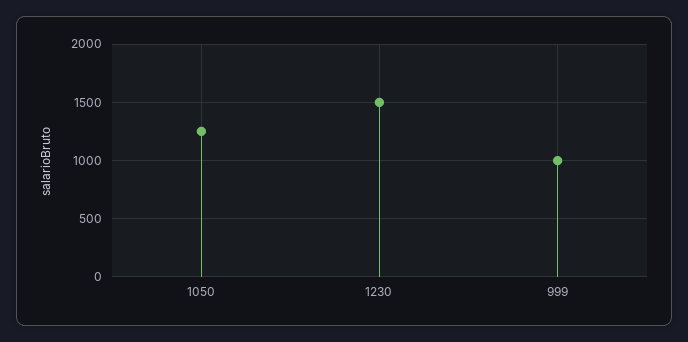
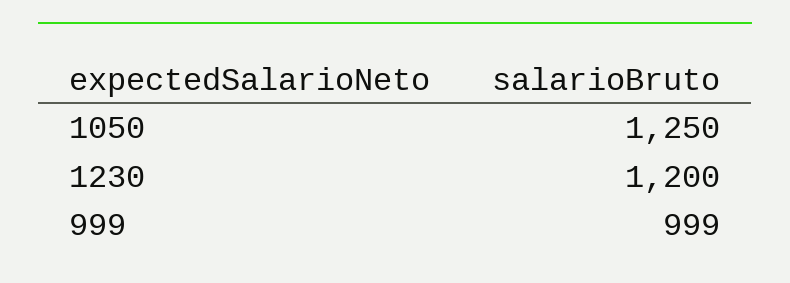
1230: 1500 -> 1200

